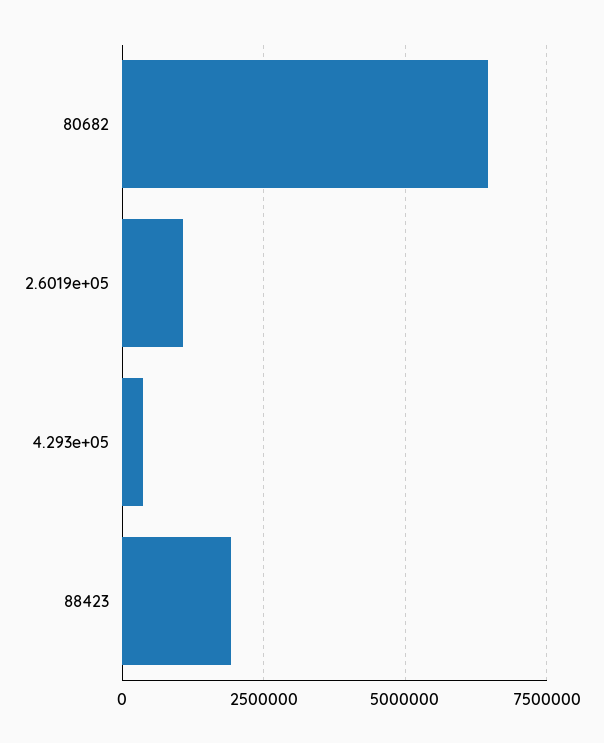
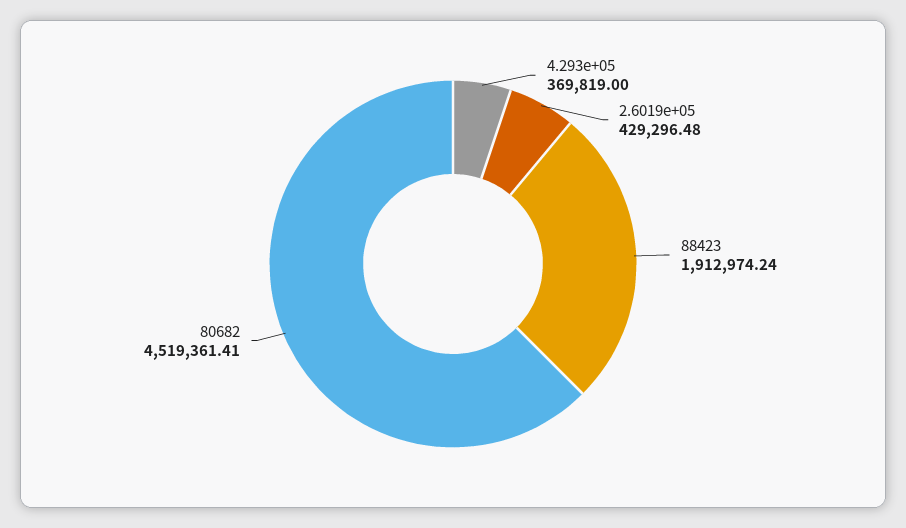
80682: 6500000 -> 4519361.41
2.6019e+05: 1000000 -> 429296.48

